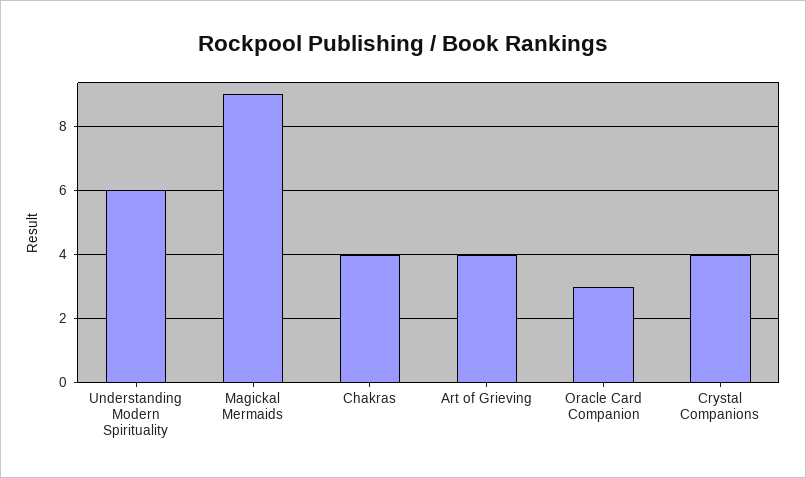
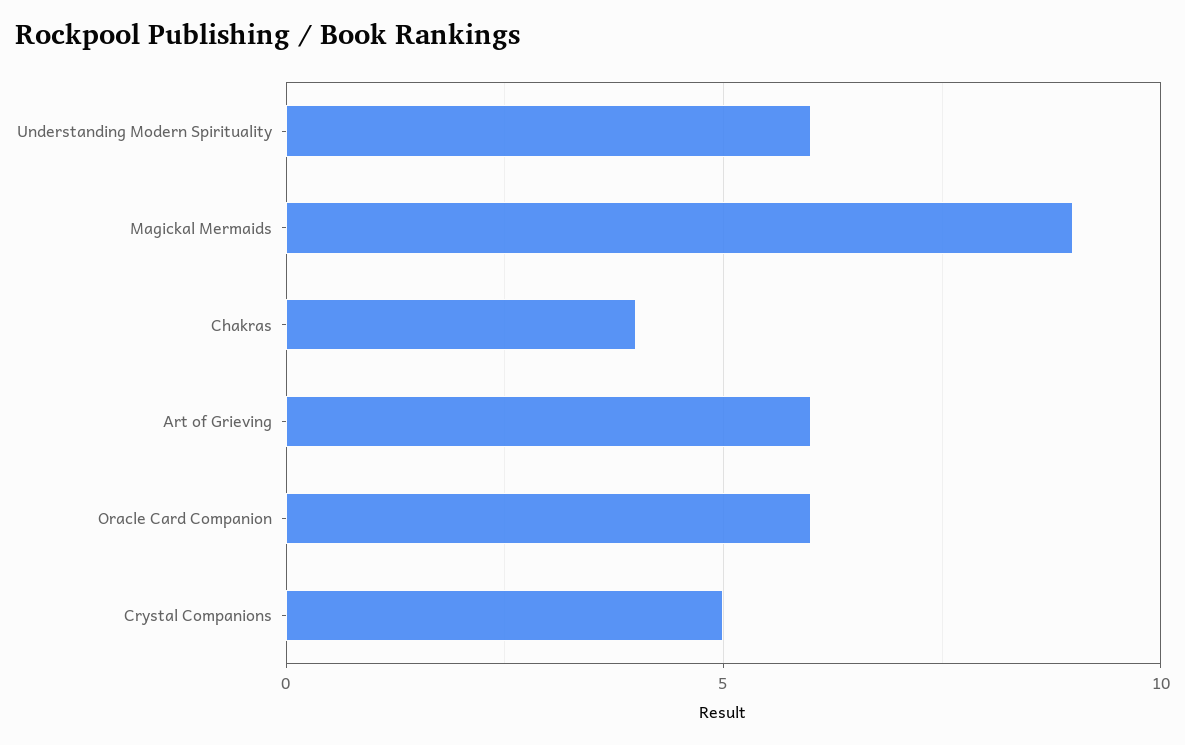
Art of Grieving: 4 -> 6
Oracle Card Companion: 3 -> 6
Crystal Companions: 4 -> 5

